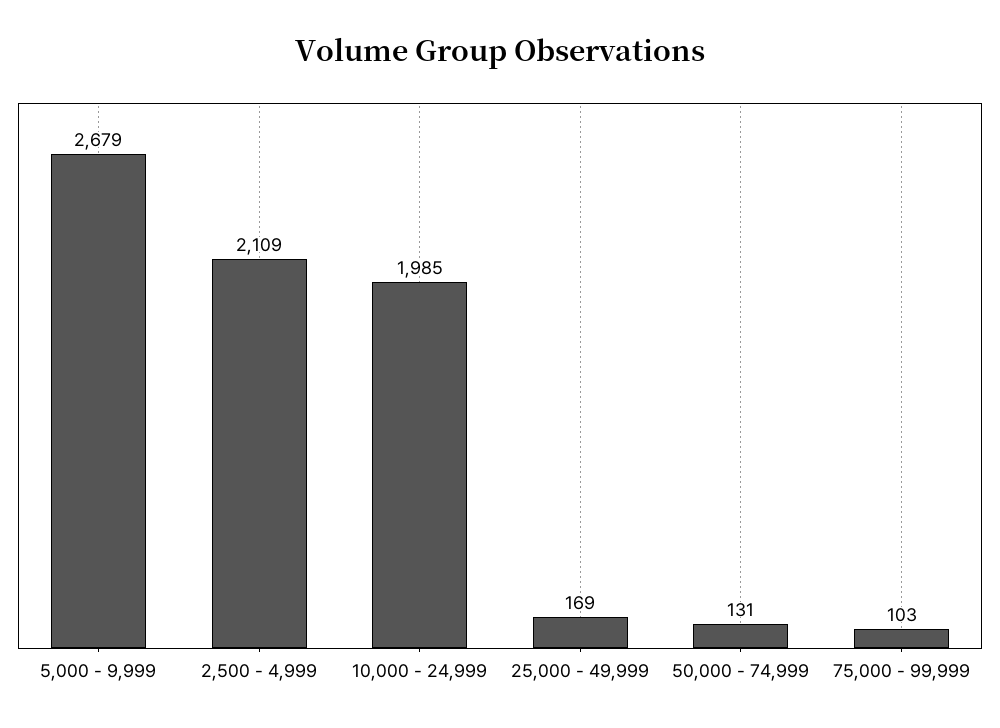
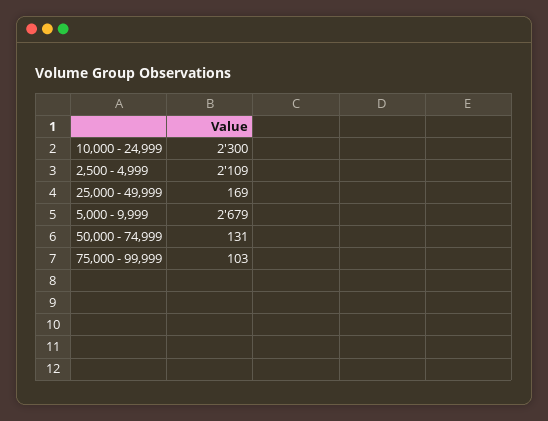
10,000 - 24,999: 1985 -> 2300

